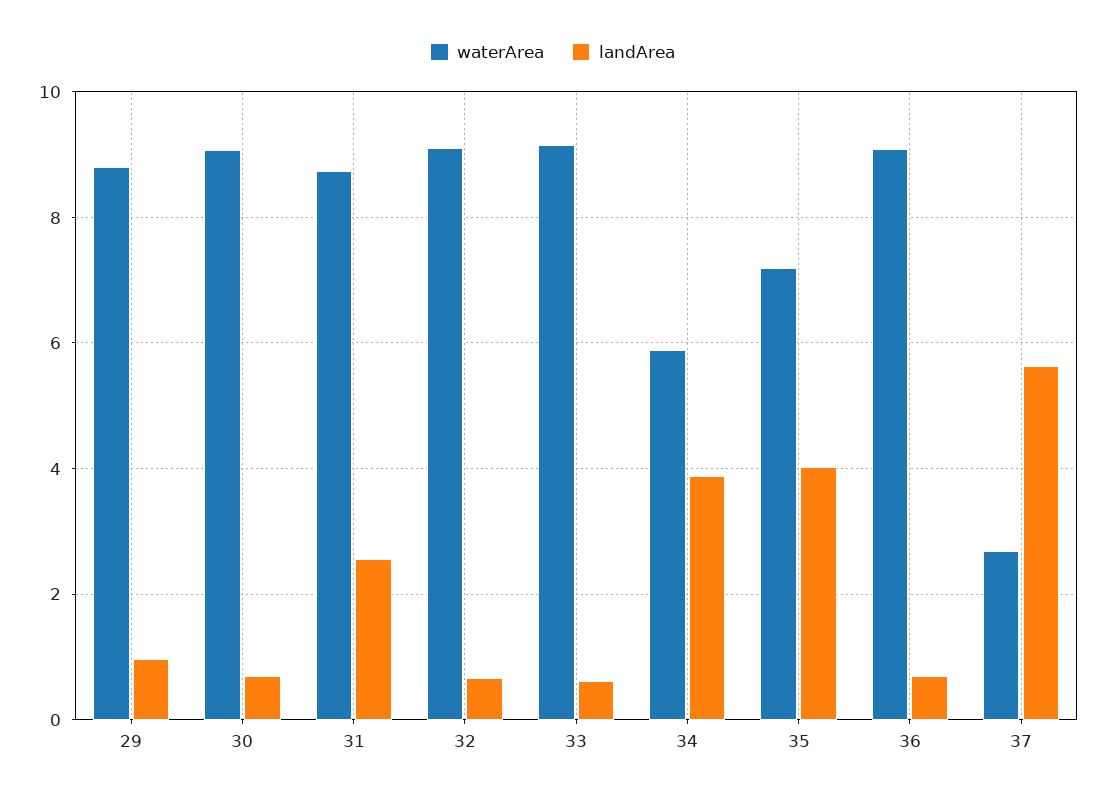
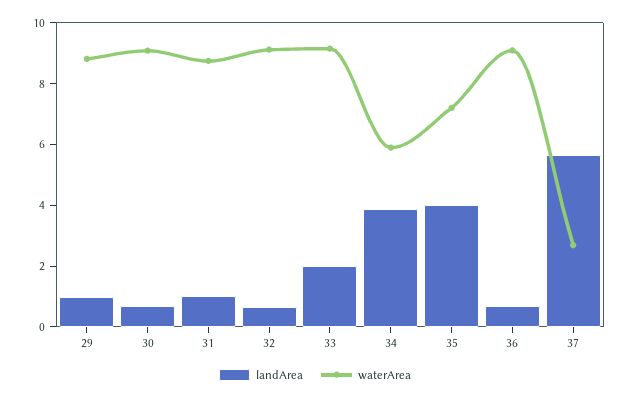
landArea, 31: 2.6 -> 1
landArea, 33: 0.6 -> 2

